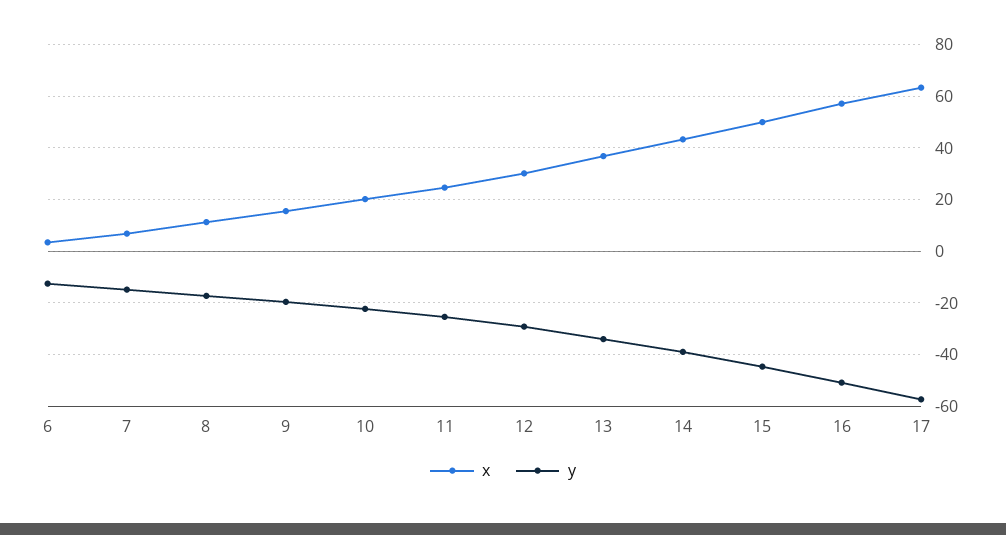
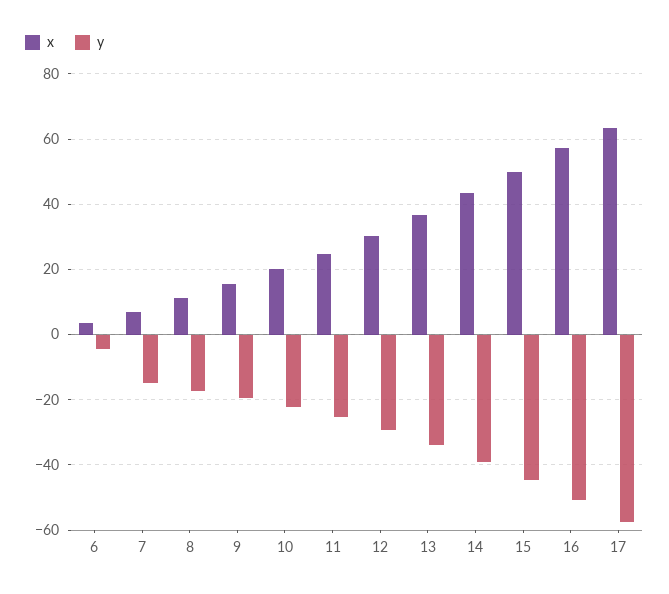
y, 6: -12.5 -> -4

